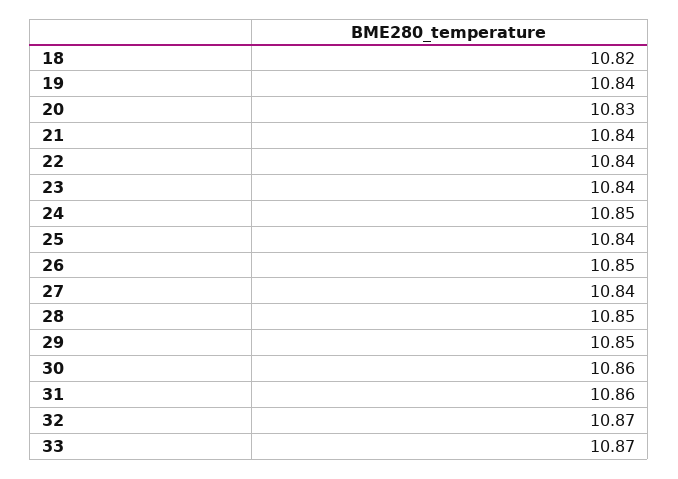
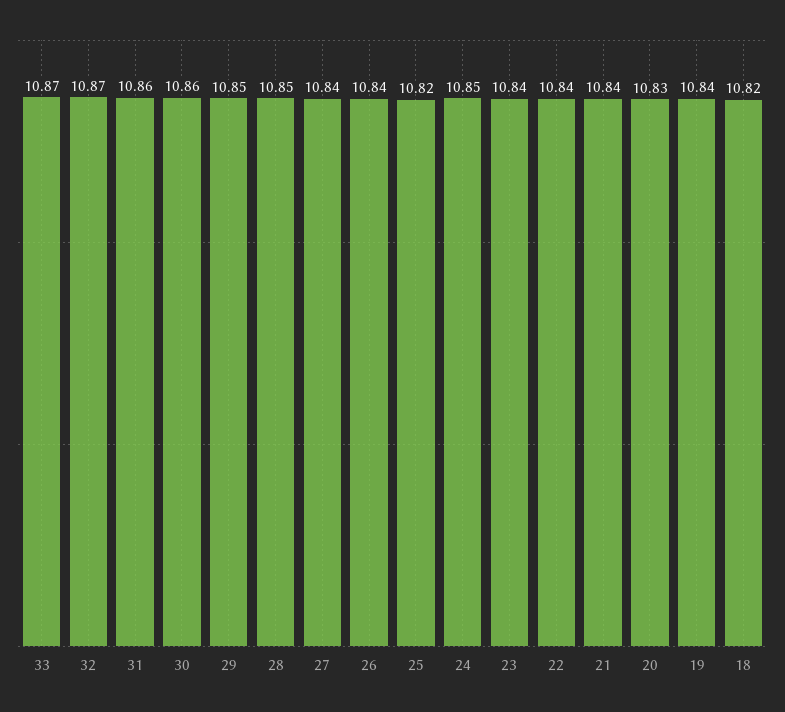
25: 10.84 -> 10.82
26: 10.85 -> 10.84

